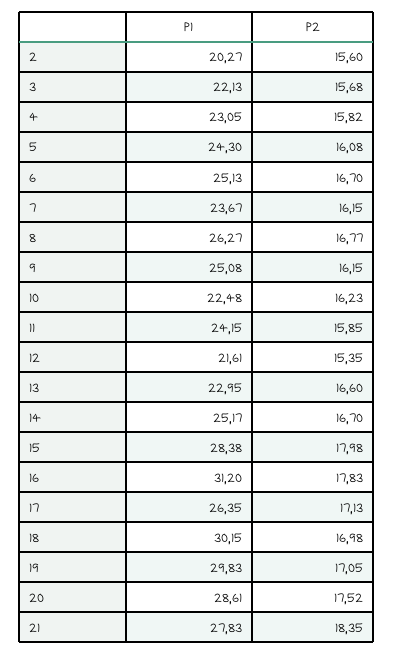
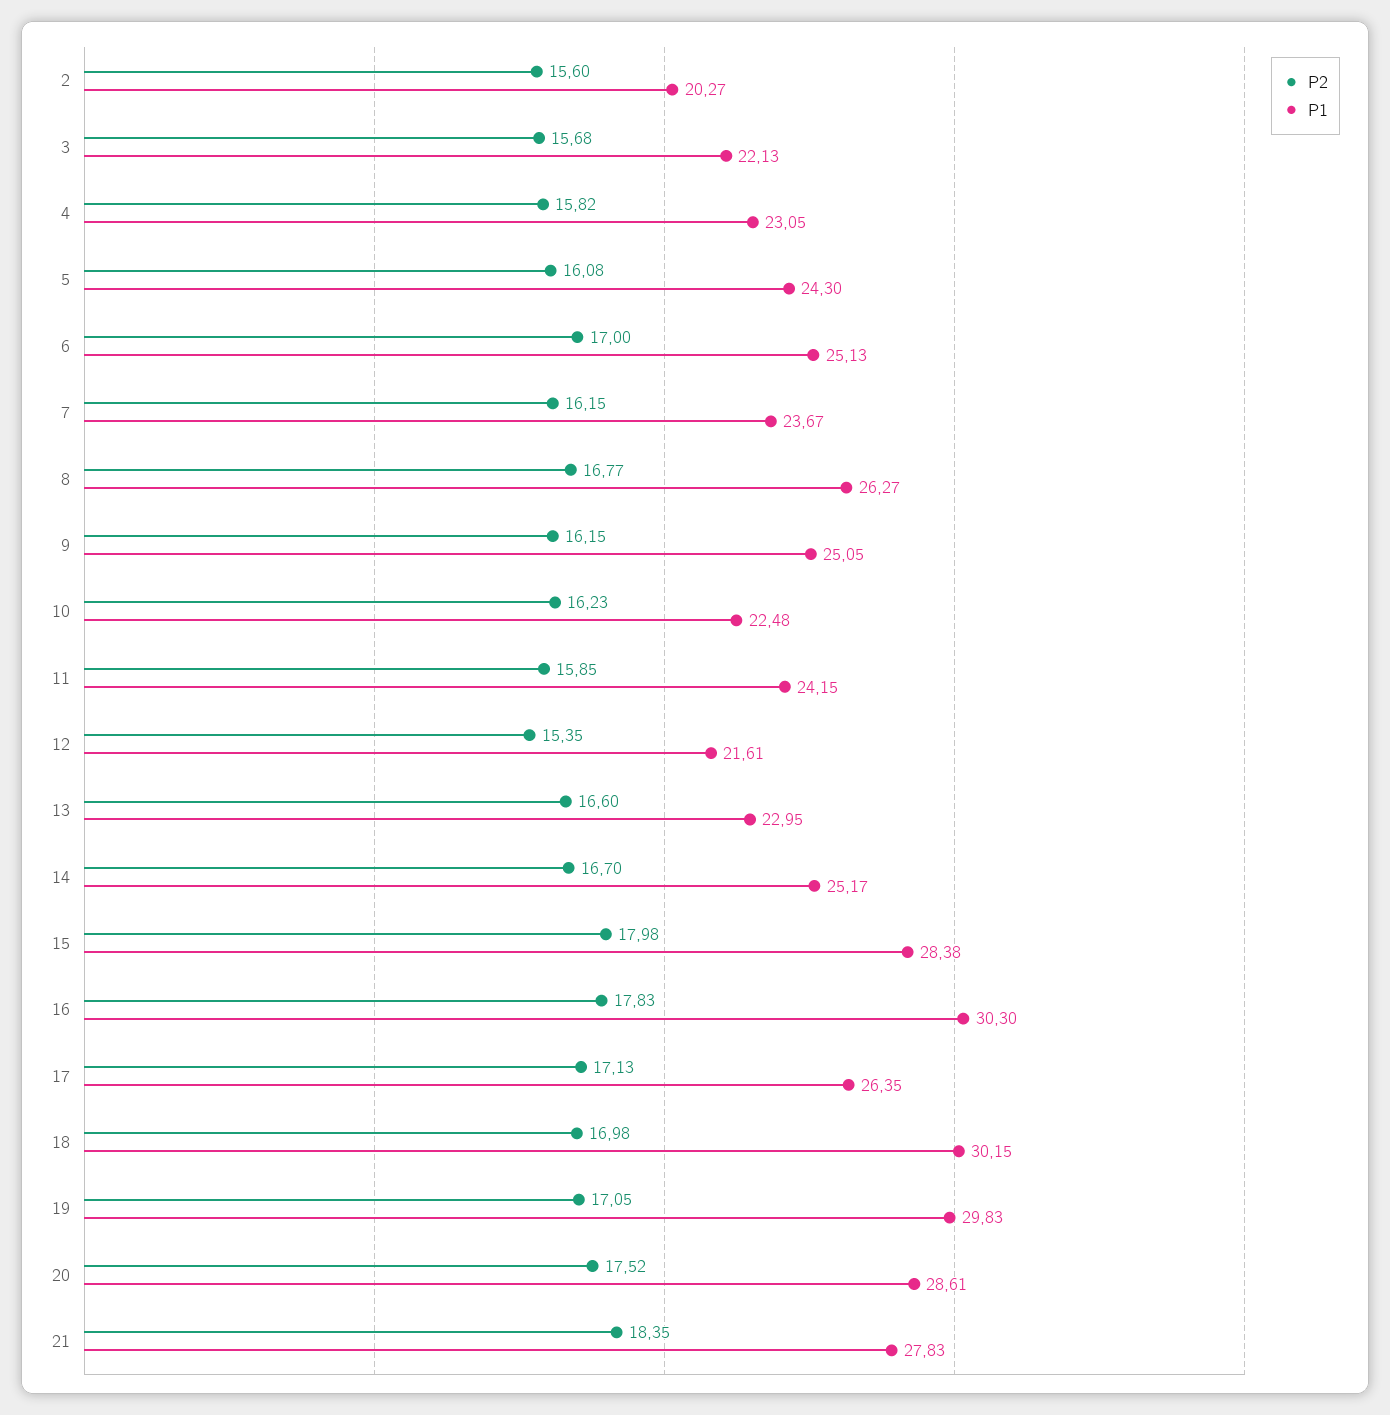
P2, 6: 16.7 -> 17
P1, 9: 25.08 -> 25.05
P1, 16: 31.2 -> 30.3

